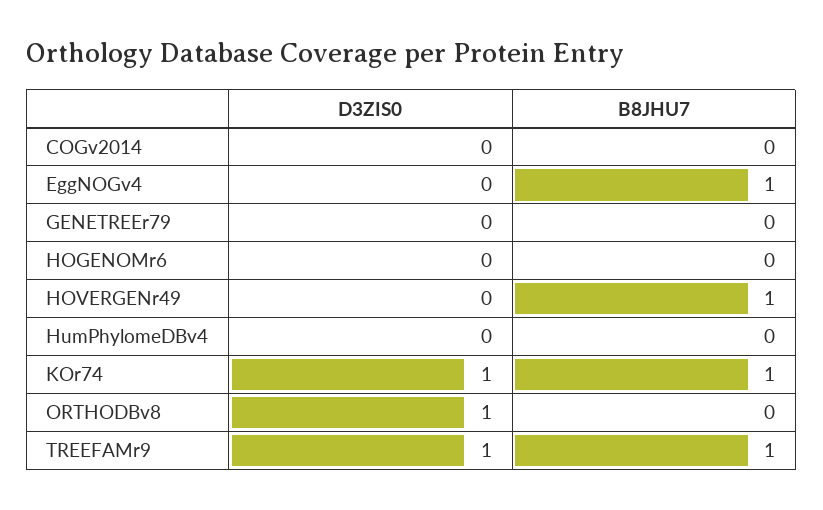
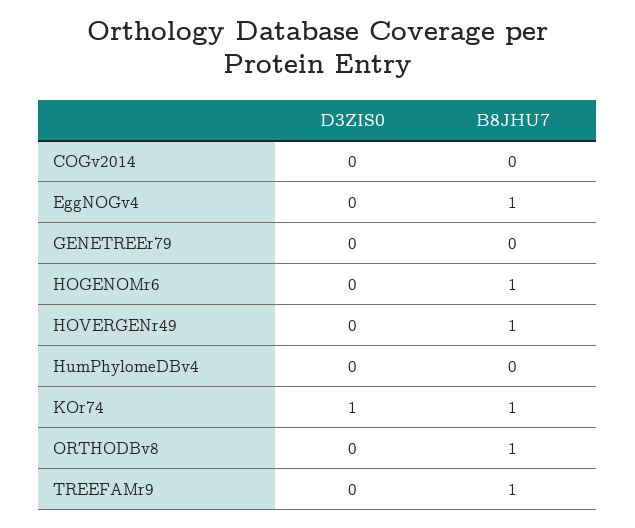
B8JHU7, HOGENOMr6: 0 -> 1
D3ZIS0, ORTHODBv8: 1 -> 0
B8JHU7, ORTHODBv8: 0 -> 1
D3ZIS0, TREEFAMr9: 1 -> 0

